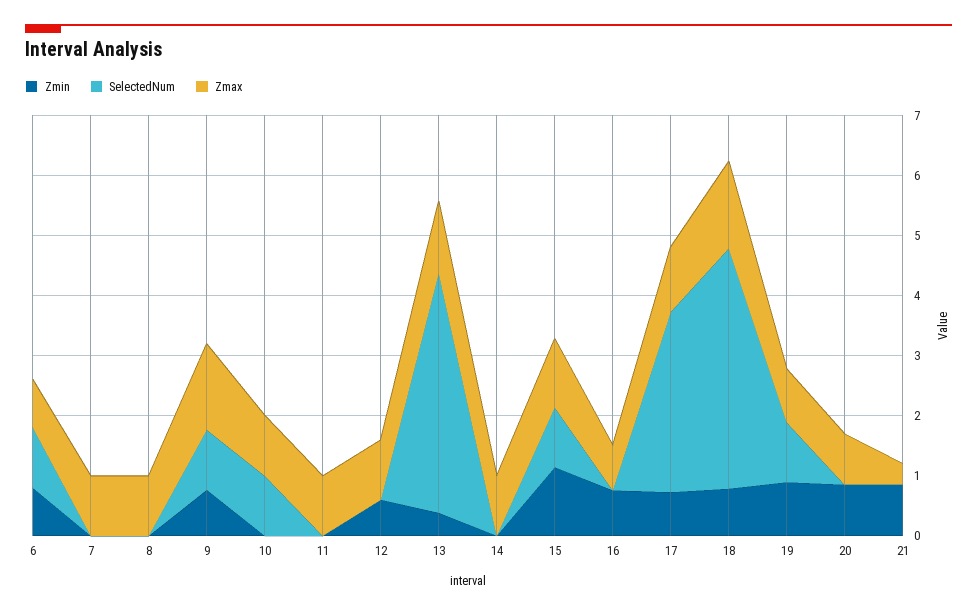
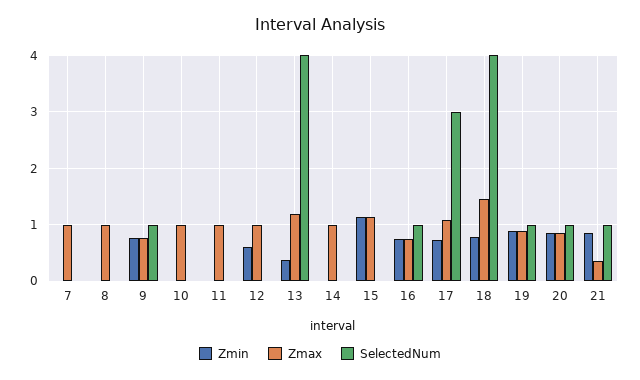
Zmin, 6: 0.8 -> none
SelectedNum, 6: 1 -> none
Zmax, 6: 0.8 -> none
Zmax, 9: 1.4 -> 0.8
SelectedNum, 10: 1 -> 0
SelectedNum, 15: 1 -> 0
SelectedNum, 16: 0 -> 1
SelectedNum, 20: 0 -> 1
SelectedNum, 21: 0 -> 1

